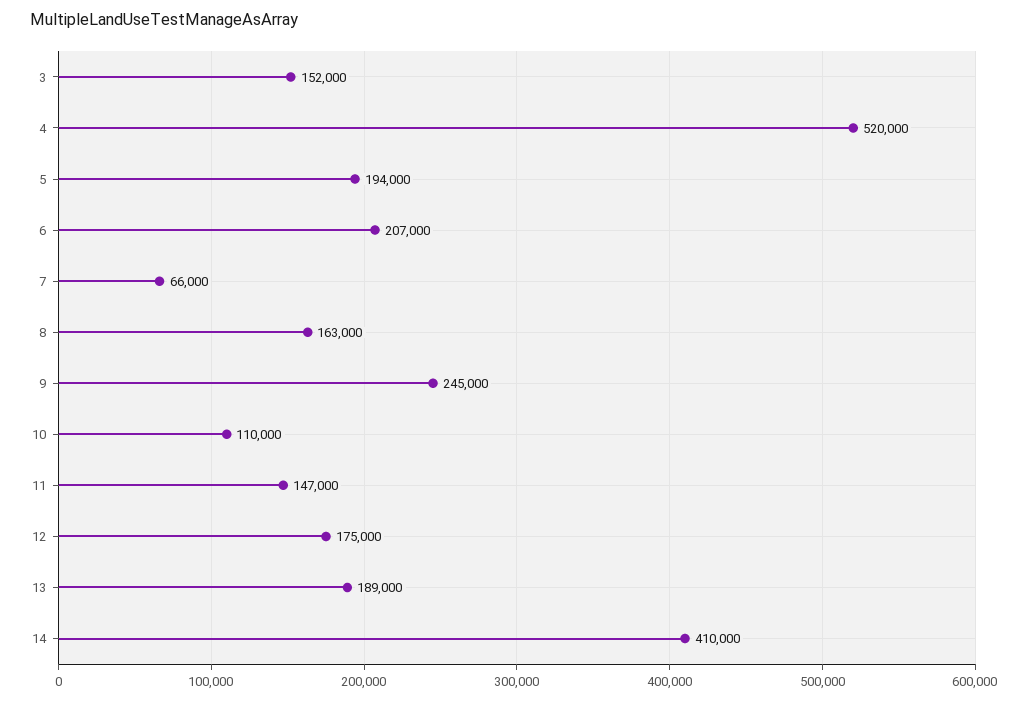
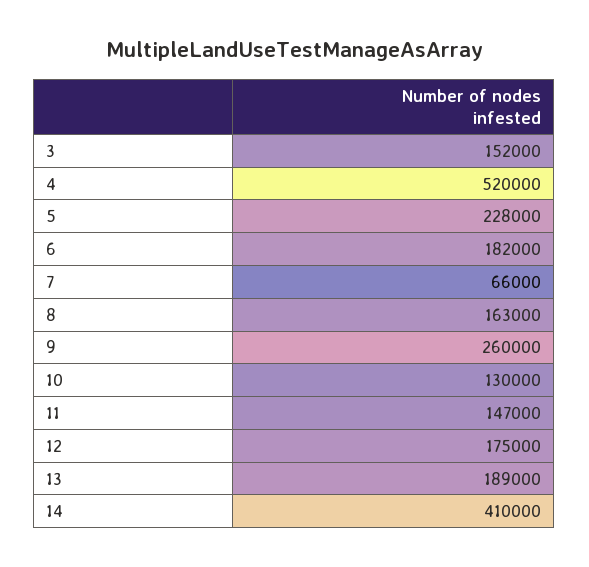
5: 194000 -> 228000
6: 207000 -> 182000
9: 245000 -> 260000
10: 110000 -> 130000

